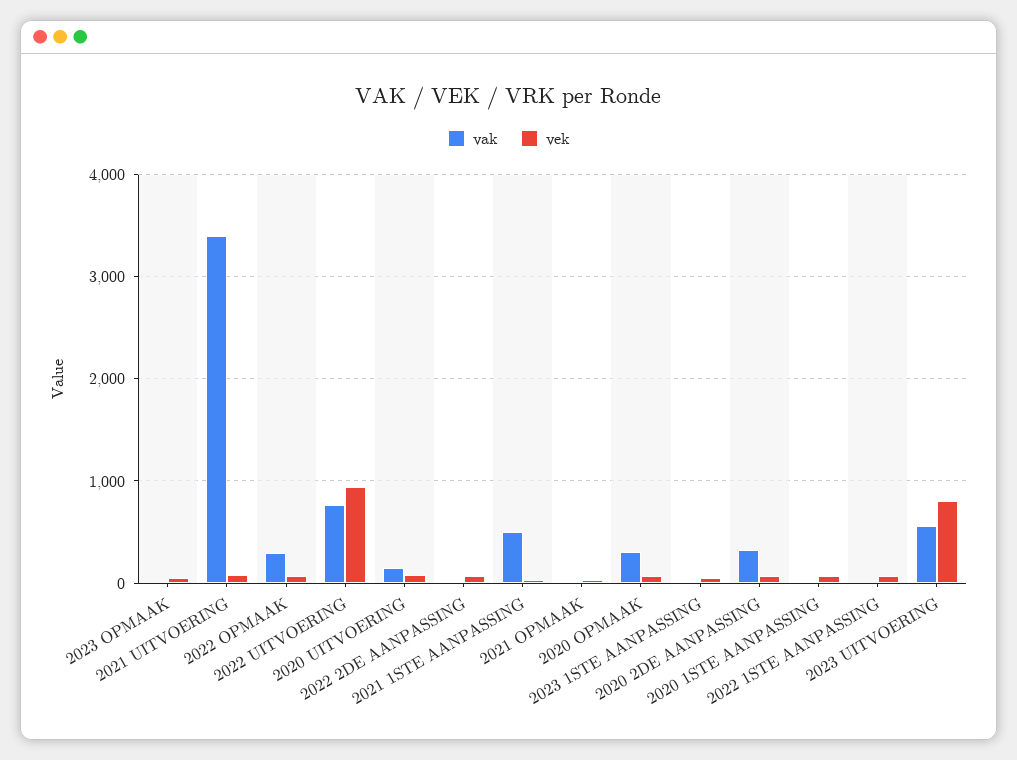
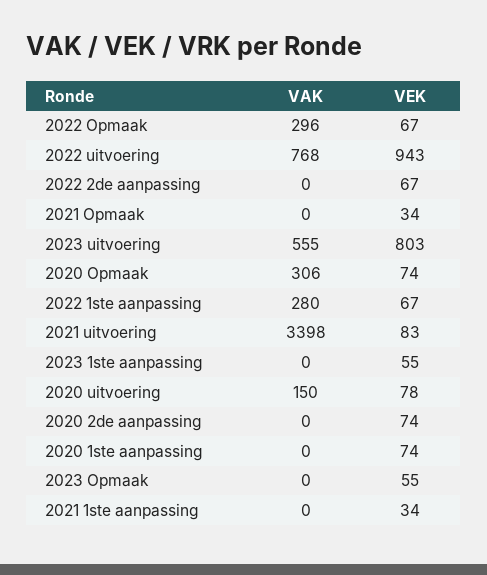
vak, 2021 1STE AANPASSING: 500 -> 0
vak, 2020 2DE AANPASSING: 300 -> 0
vak, 2022 1STE AANPASSING: 0 -> 280

